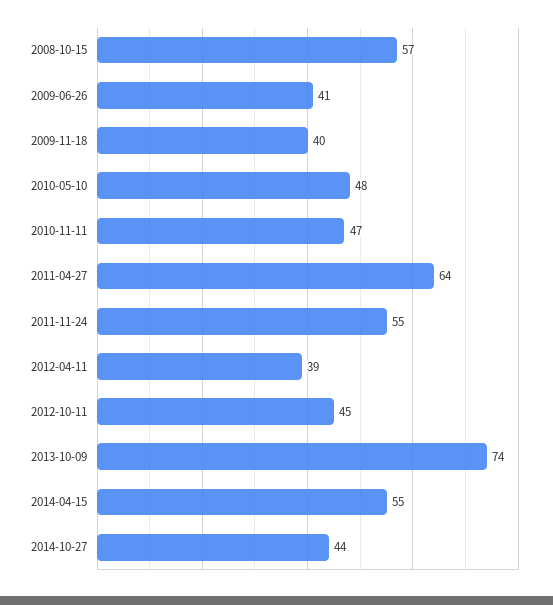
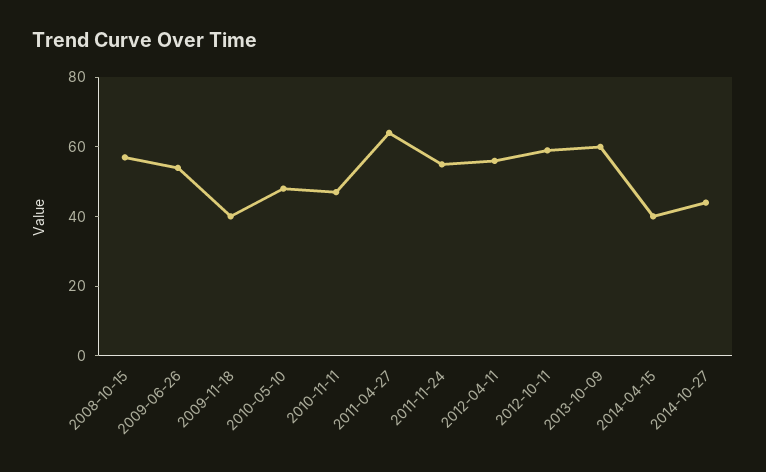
2009-06-26: 41 -> 55
2012-04-11: 39 -> 55
2012-10-11: 45 -> 60
2013-10-09: 74 -> 60
2014-04-15: 55 -> 40

